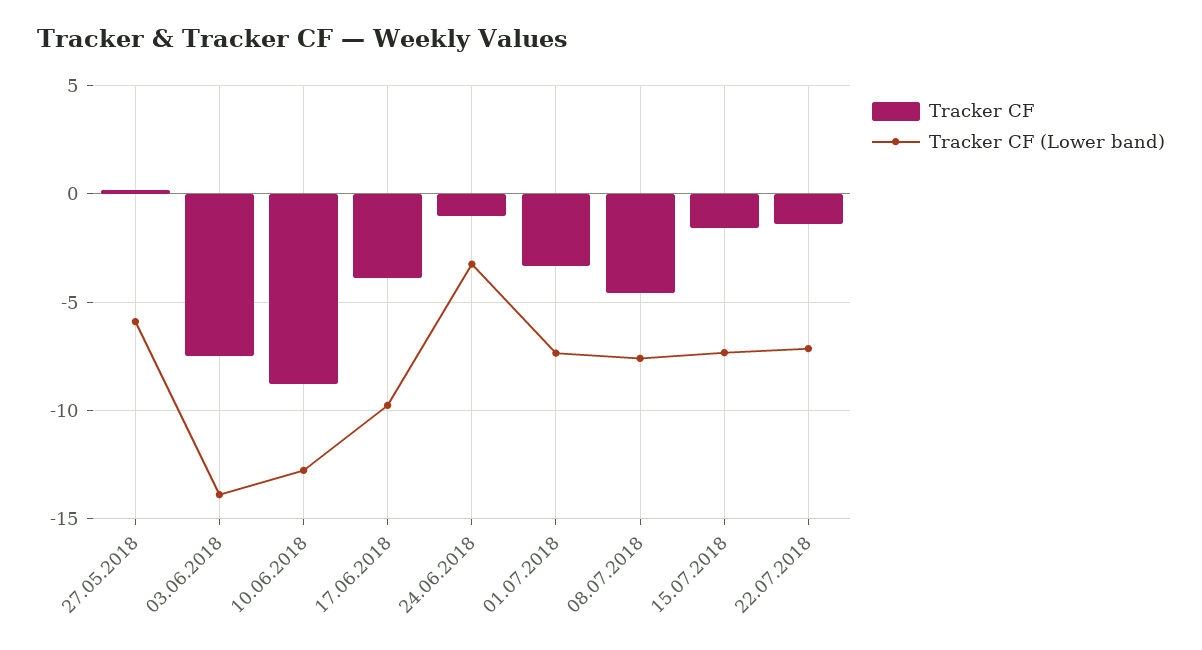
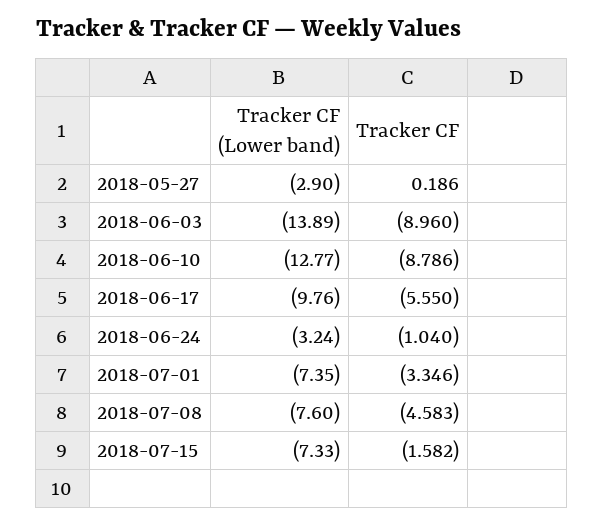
Tracker CF (Lower band), 27.05.2018: -6 -> -2.9
Tracker CF, 03.06.2018: -7.5 -> -8.96
Tracker CF, 17.06.2018: -4 -> -5.55
Tracker CF, 22.07.2018: -1.5 -> none
Tracker CF (Lower band), 22.07.2018: -7 -> none

